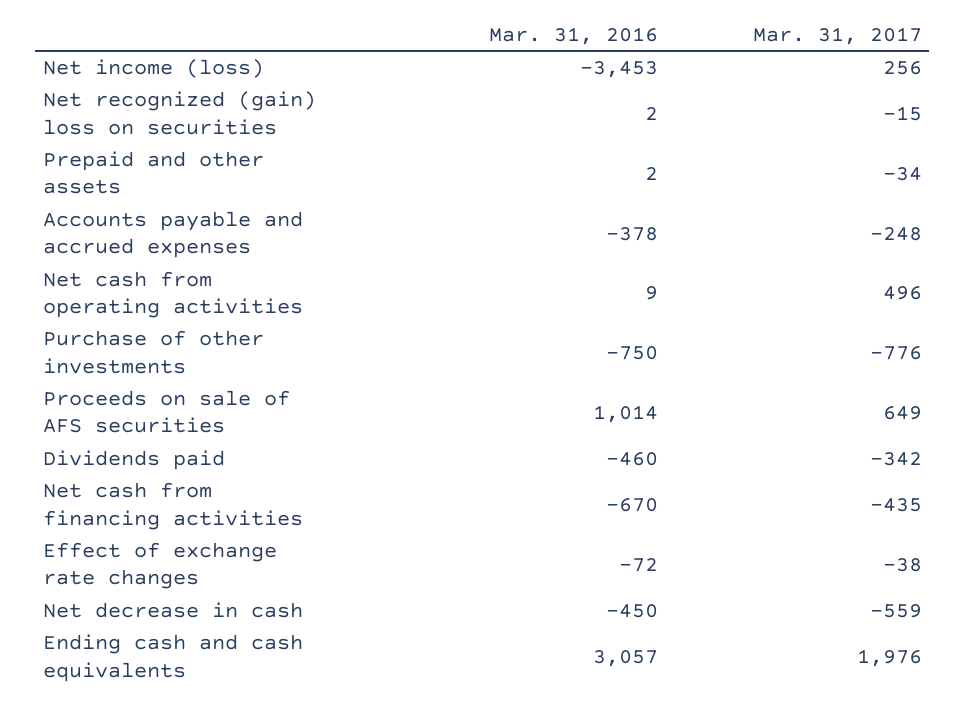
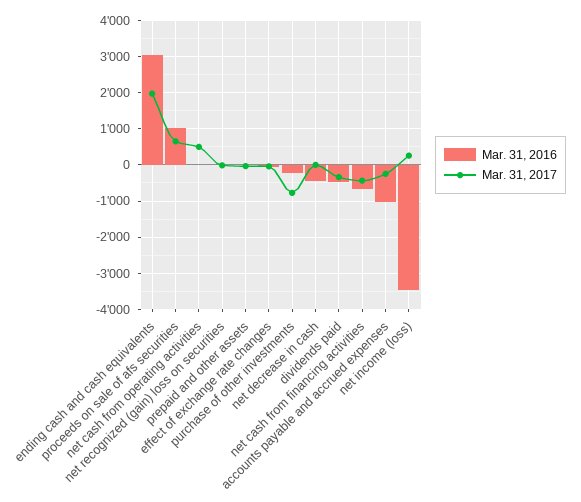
Mar. 31, 2016, Accounts payable and accrued expenses: -378 -> -1000
Mar. 31, 2016, Purchase of other investments: -750 -> -200
Mar. 31, 2017, Net decrease in cash: -559 -> 0

